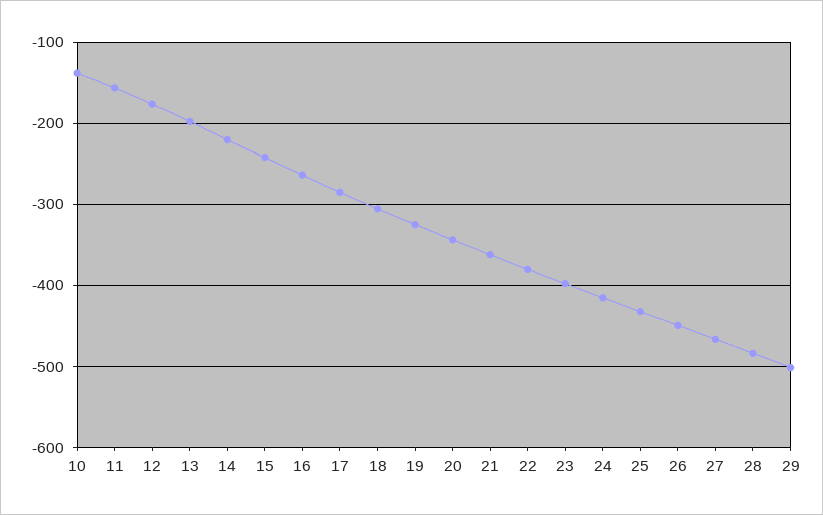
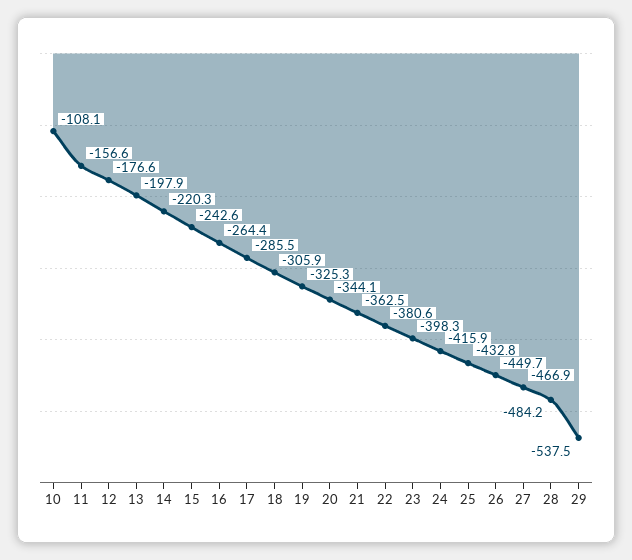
10: -140 -> -108.1
29: -500 -> -537.5

